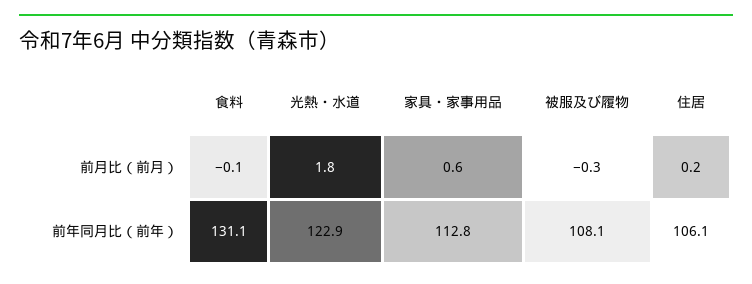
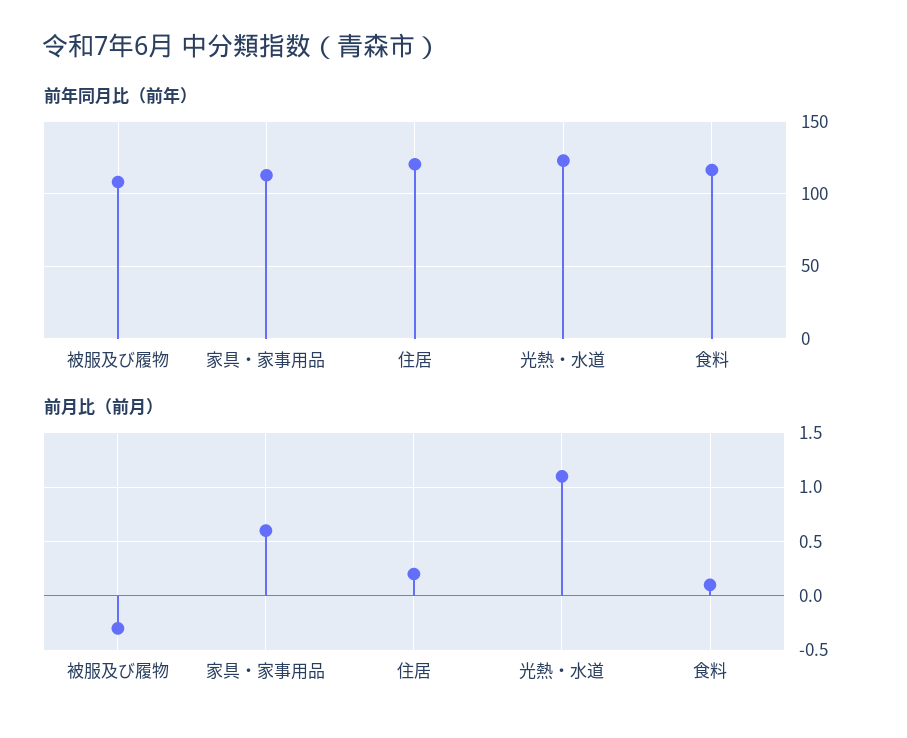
前月比（前月）, 食料: -0.1 -> 0.1
前月比（前月）, 光熱・水道: 1.8 -> 1.1
前年同月比（前年）, 食料: 131.1 -> 115
前年同月比（前年）, 住居: 106.1 -> 120

